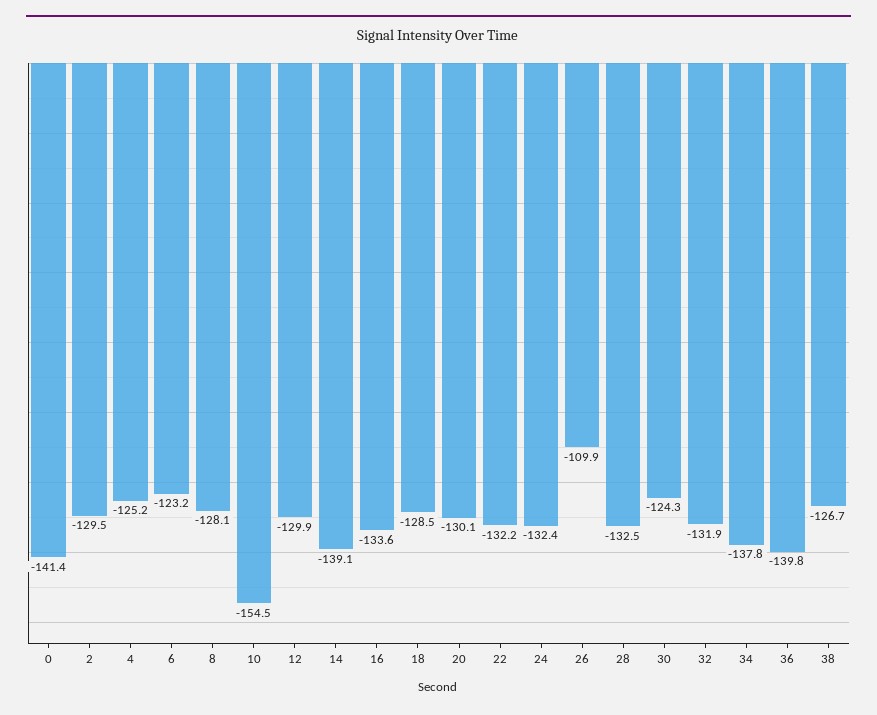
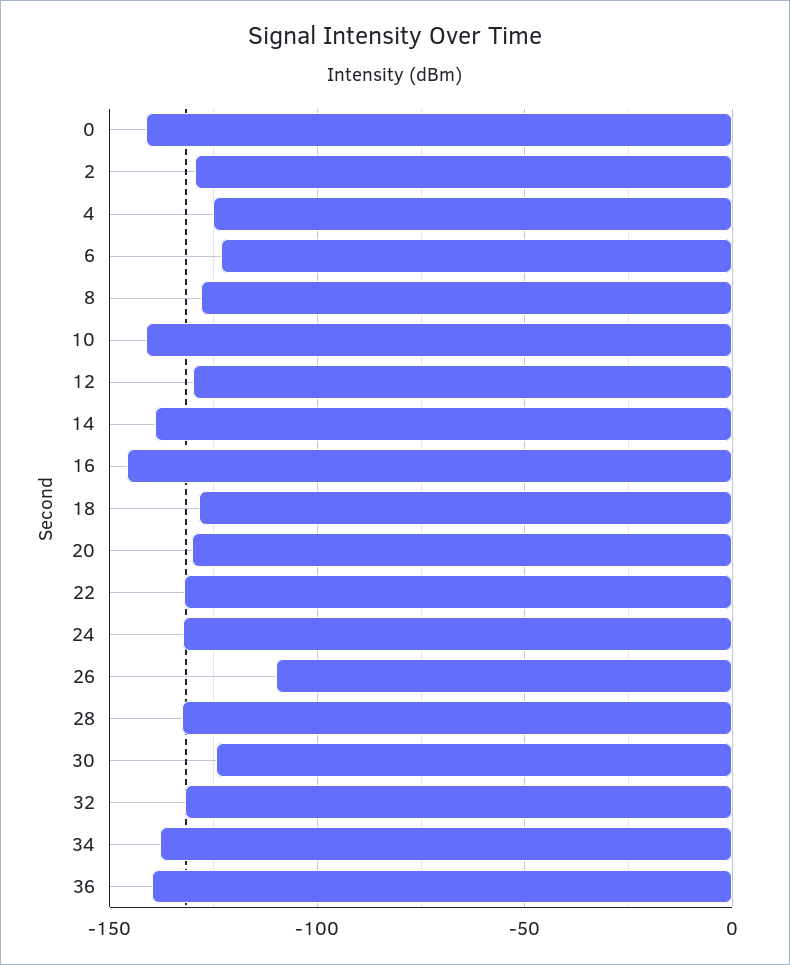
10: -154.5 -> -140
16: -133.6 -> -145
38: -126.7 -> none

